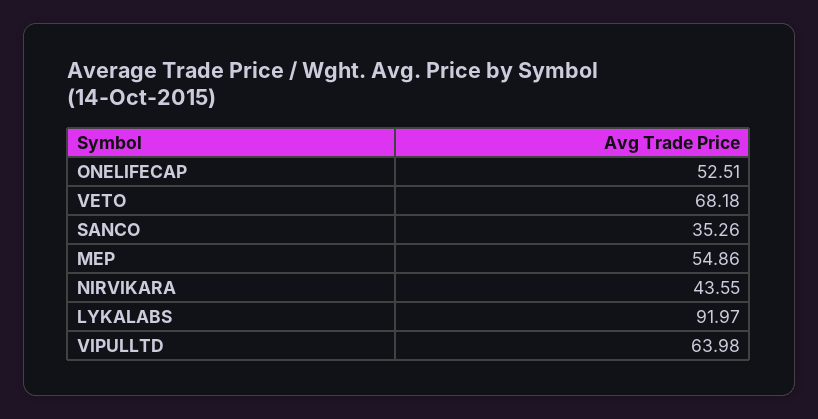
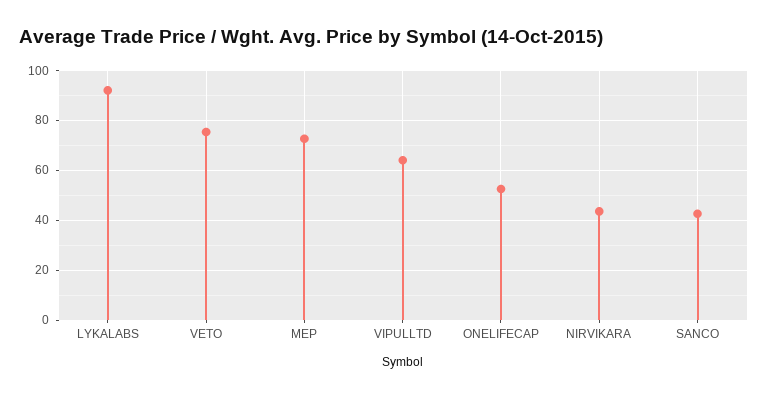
VETO: 68.18 -> 75
SANCO: 35.26 -> 42.5
MEP: 54.86 -> 72.5

